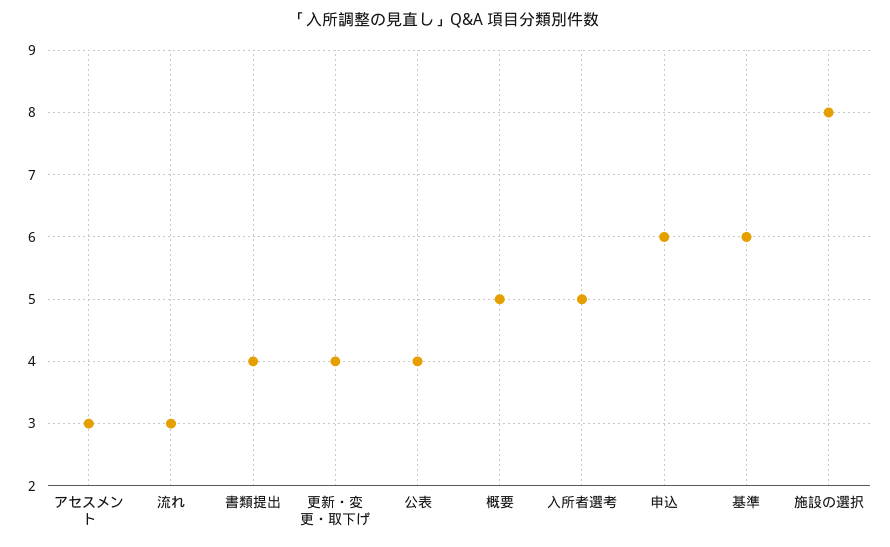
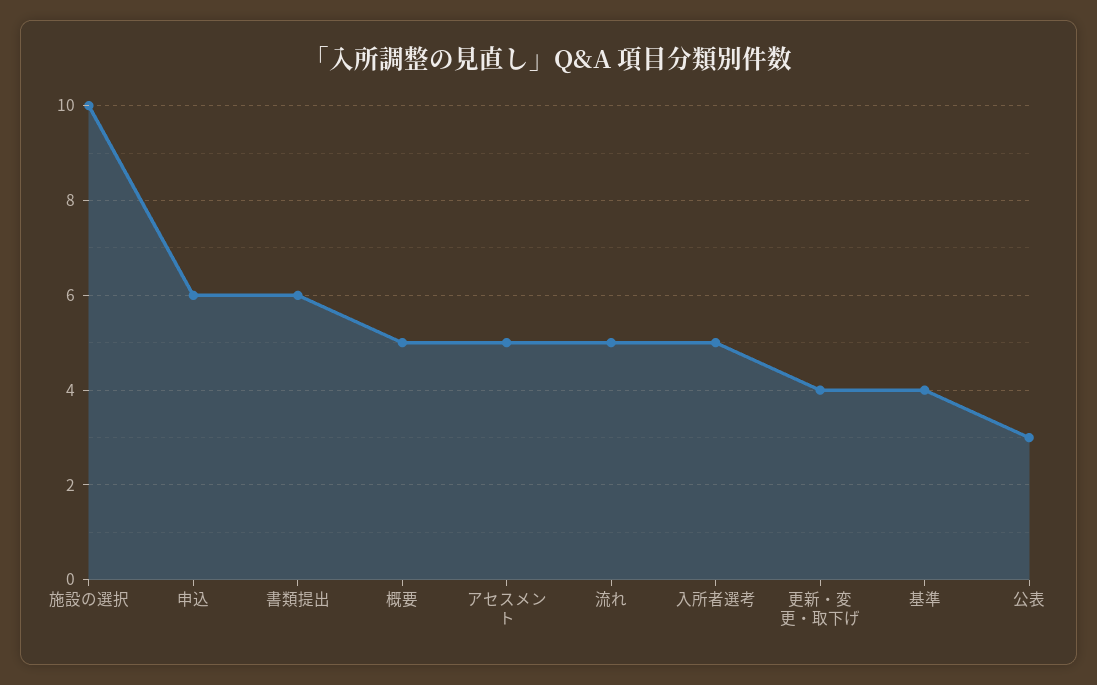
アセスメント: 3 -> 5
流れ: 3 -> 5
書類提出: 4 -> 6
公表: 4 -> 3
基準: 6 -> 4
施設の選択: 8 -> 10

